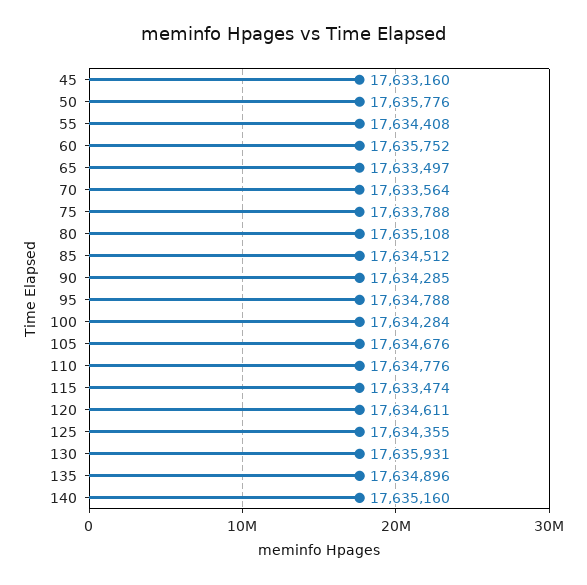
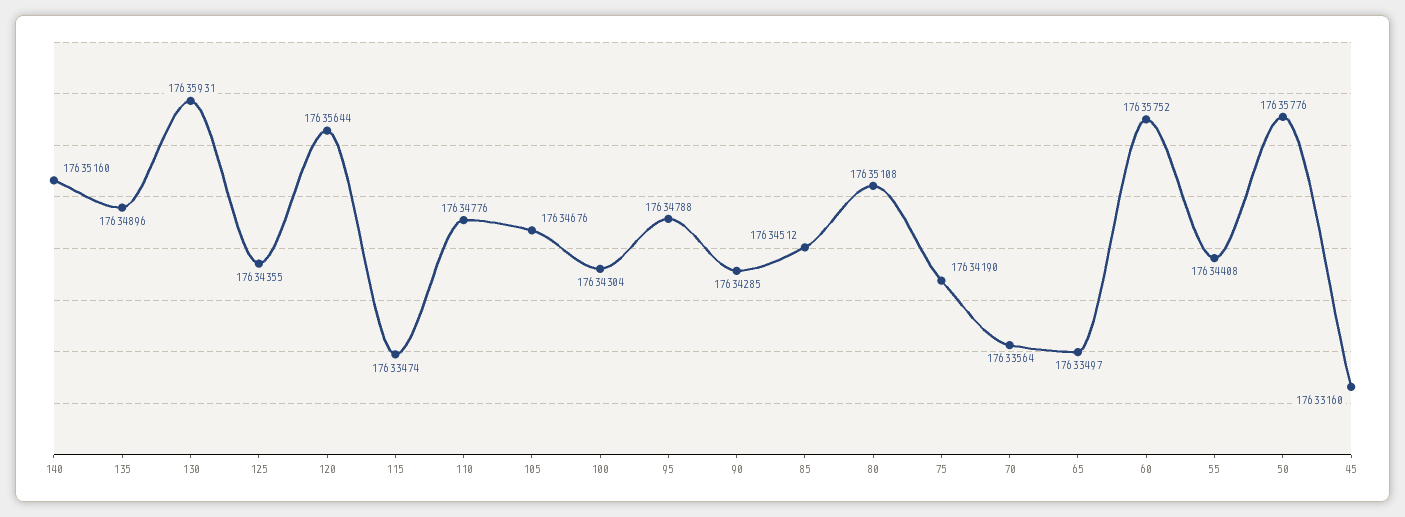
75: 17633788 -> 17634190
100: 17634284 -> 17634304
120: 17634611 -> 17635644

